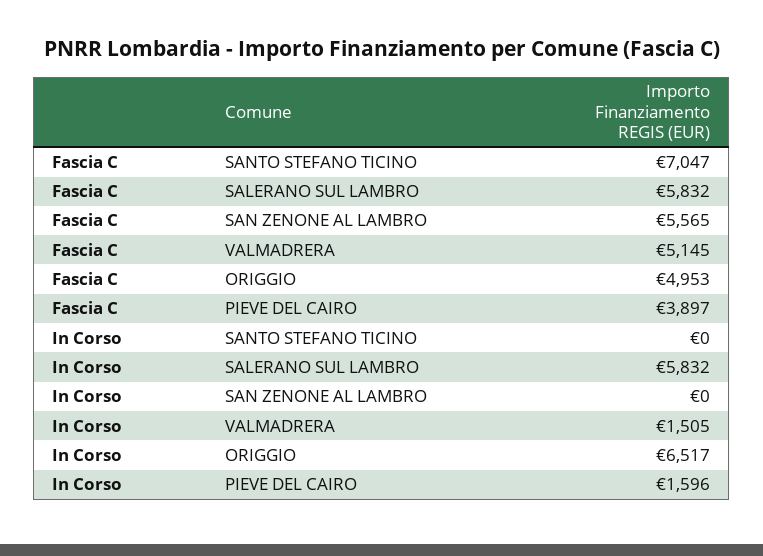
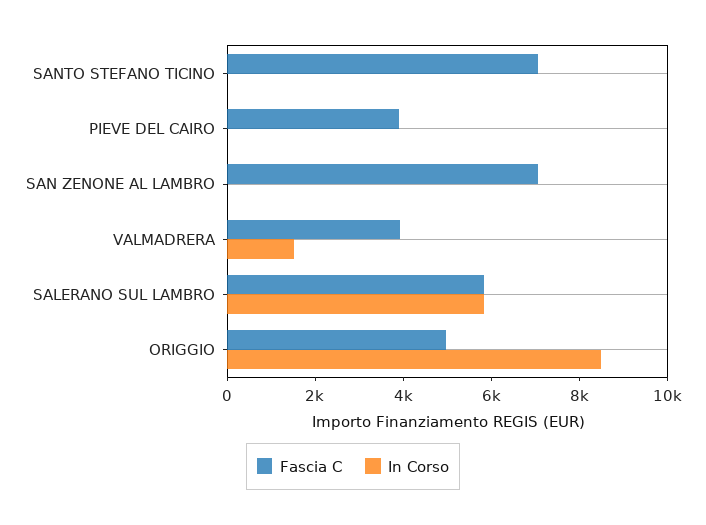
Fascia C, SAN ZENONE AL LAMBRO: 5565 -> 7000
Fascia C, VALMADRERA: 5145 -> 4000
In Corso, ORIGGIO: 6517 -> 8500
In Corso, PIEVE DEL CAIRO: 1596 -> 0

